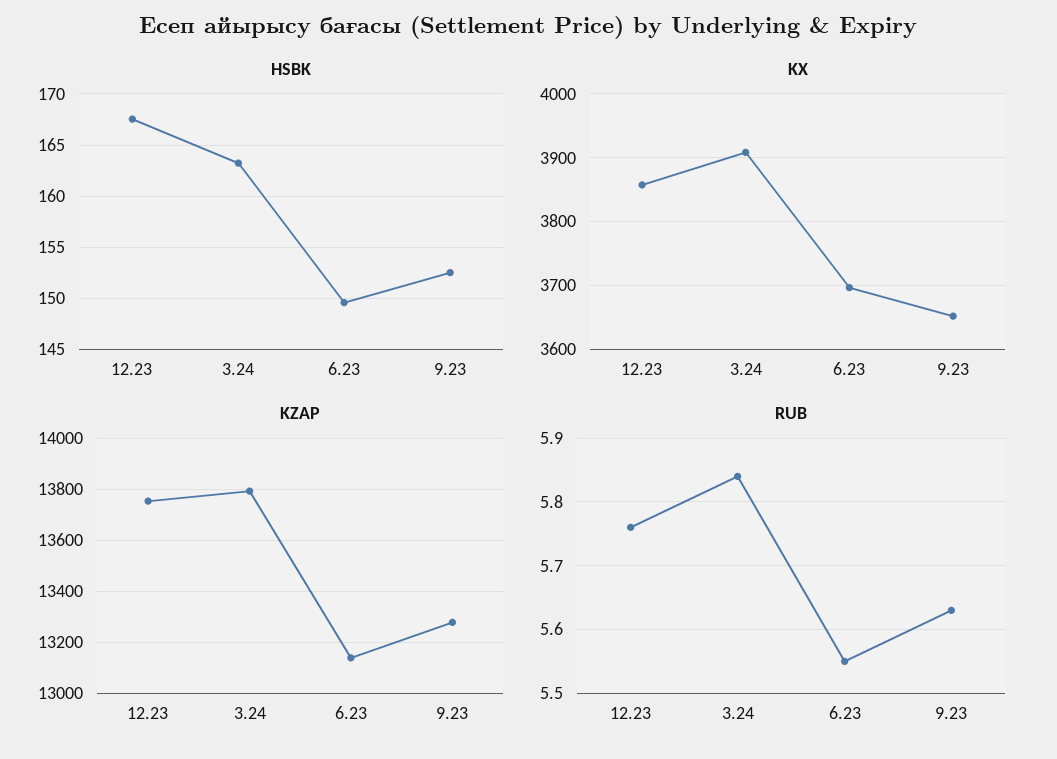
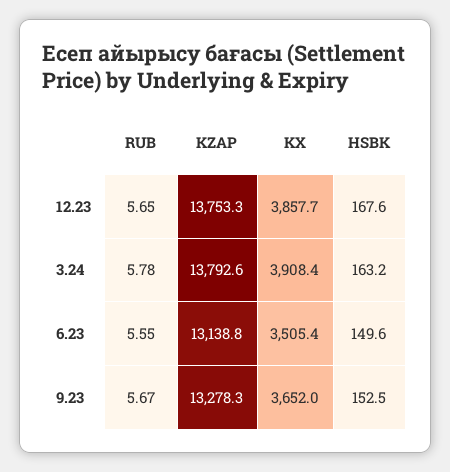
KX, 6.23: 3700 -> 3505.4
RUB, 12.23: 5.76 -> 5.65
RUB, 3.24: 5.84 -> 5.78
RUB, 9.23: 5.63 -> 5.67

